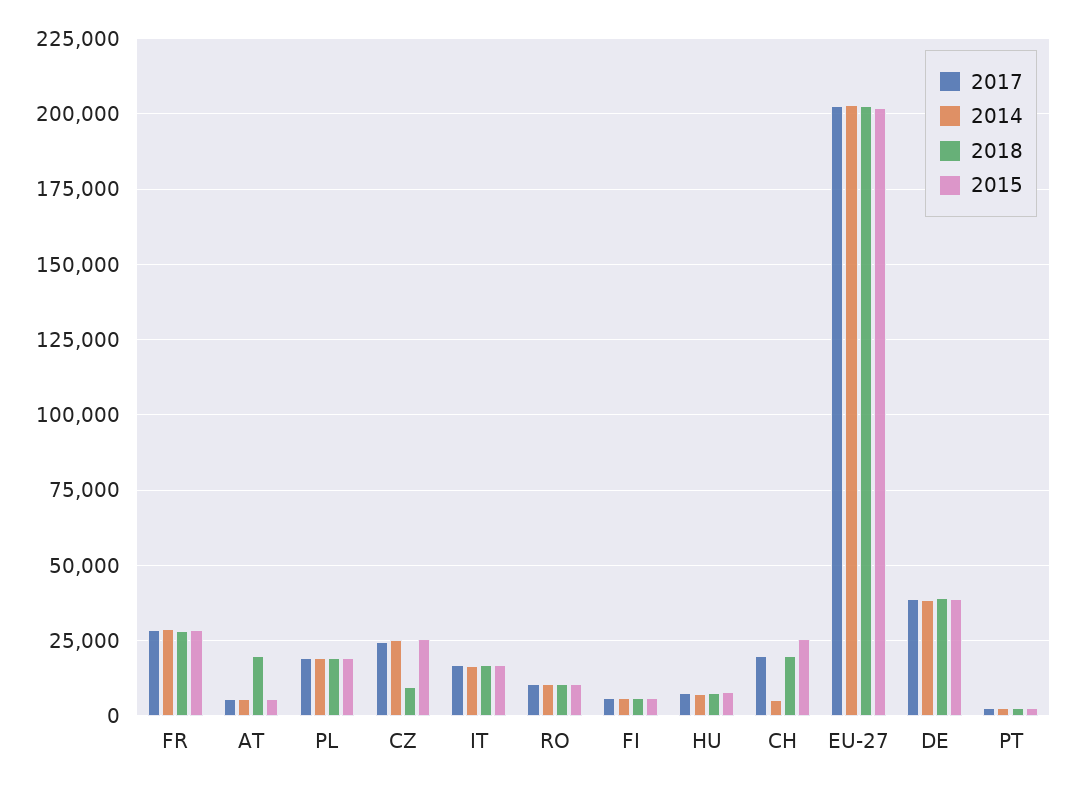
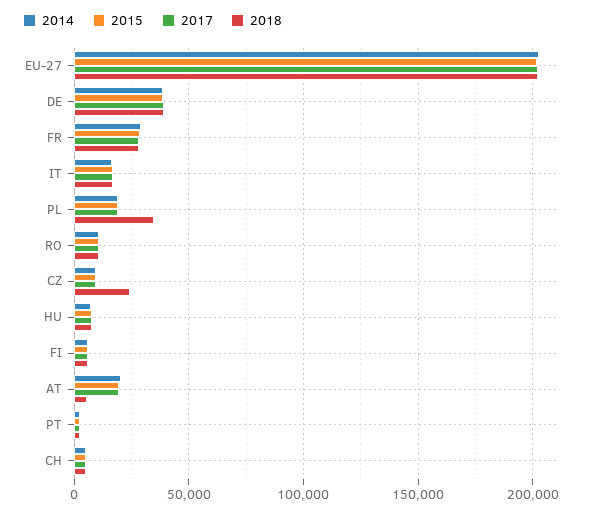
2017, AT: 5000 -> 20000
2014, AT: 5000 -> 20000
2018, AT: 20000 -> 5000
2015, AT: 5000 -> 20000
2018, PL: 20000 -> 35000
2017, CZ: 25000 -> 10000
2014, CZ: 25000 -> 10000
2018, CZ: 10000 -> 25000
2015, CZ: 25000 -> 10000
2017, CH: 20000 -> 5000
2018, CH: 20000 -> 5000
2015, CH: 25000 -> 5000

